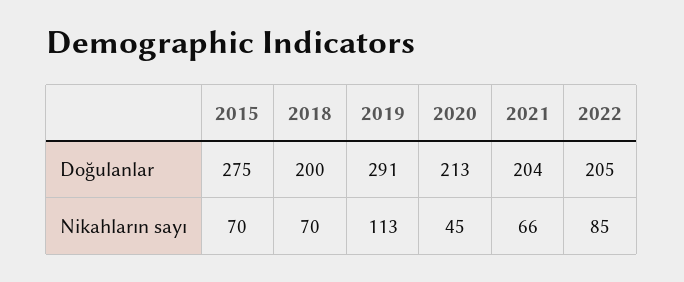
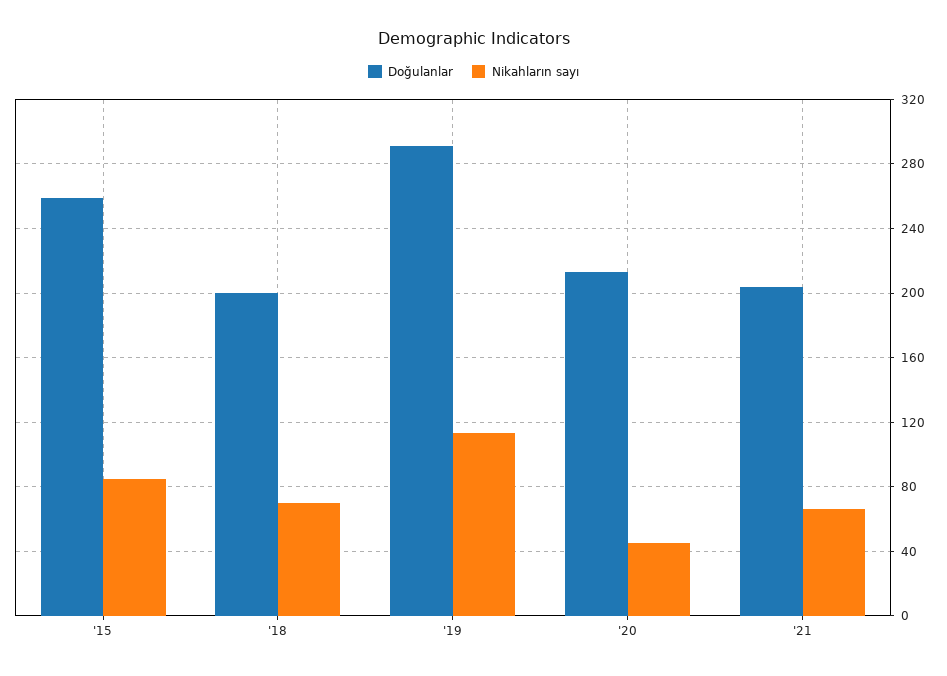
Doğulanlar, 2015: 275 -> 260
Doğulanlar, 2022: 205 -> none
Nikahların sayı, 2015: 70 -> 85
Nikahların sayı, 2022: 85 -> none

